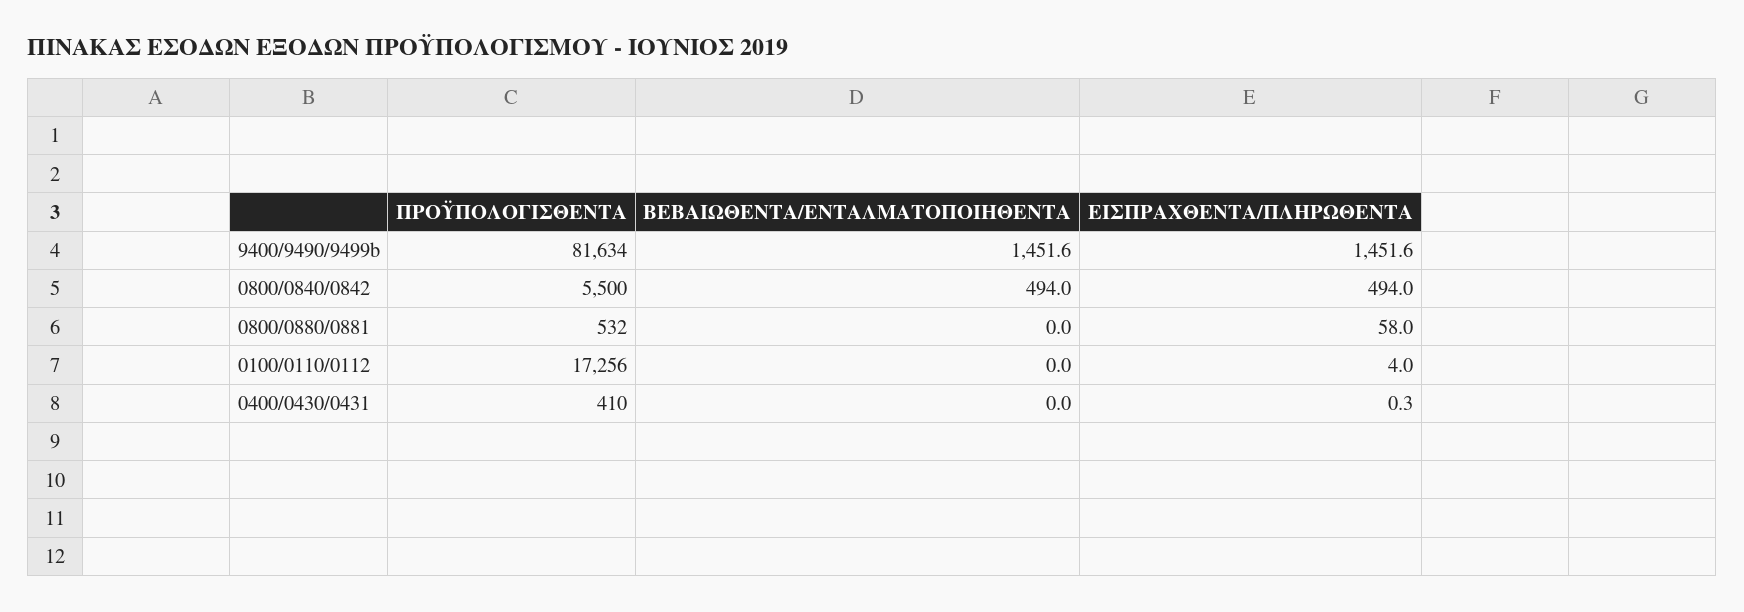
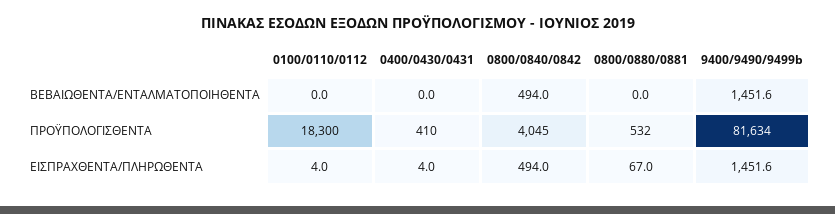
ΠΡΟΫΠΟΛΟΓΙΣΘΕΝΤΑ, 0800/0840/0842: 5500 -> 4045
ΕΙΣΠΡΑΧΘΕΝΤΑ/ΠΛΗΡΩΘΕΝΤΑ, 0800/0880/0881: 58 -> 67
ΠΡΟΫΠΟΛΟΓΙΣΘΕΝΤΑ, 0100/0110/0112: 17256 -> 18300
ΕΙΣΠΡΑΧΘΕΝΤΑ/ΠΛΗΡΩΘΕΝΤΑ, 0400/0430/0431: 0.3 -> 4

